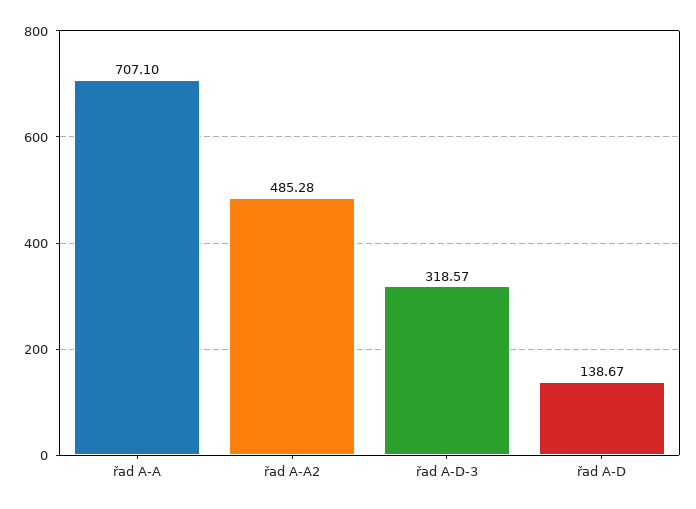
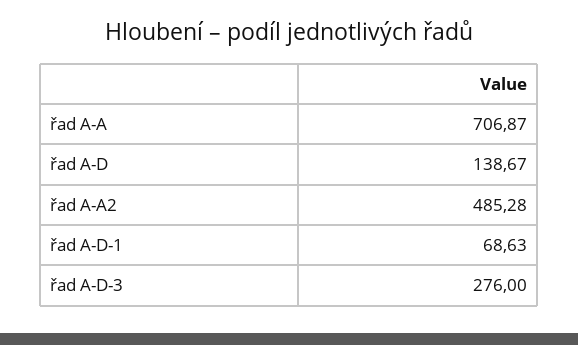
řad A-A: 707.1 -> 706.87
řad A-D-3: 318.57 -> 276
řad A-D-1: none -> 68.63

